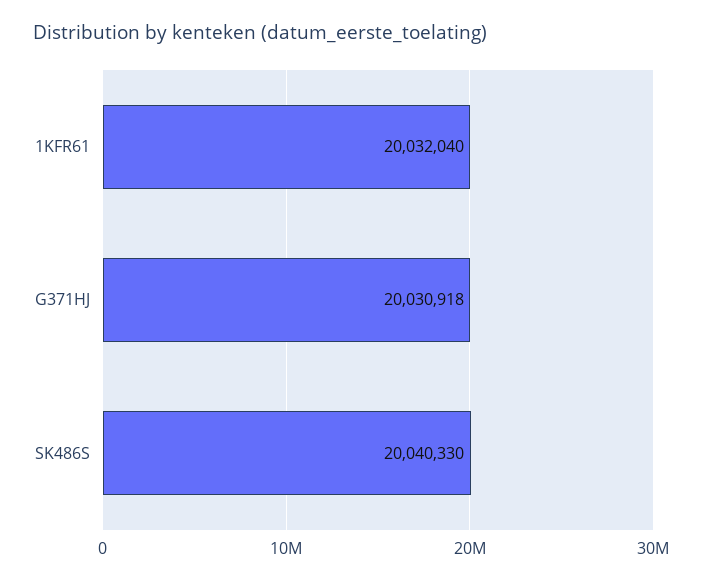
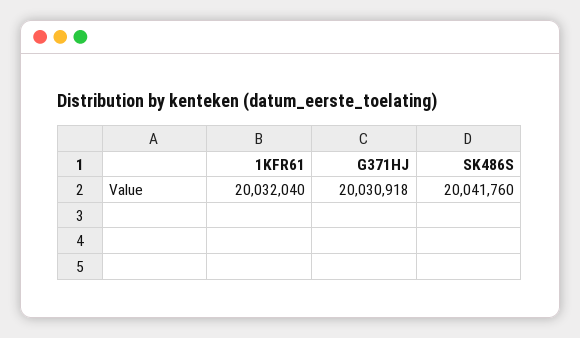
SK486S: 20040330 -> 20041760

